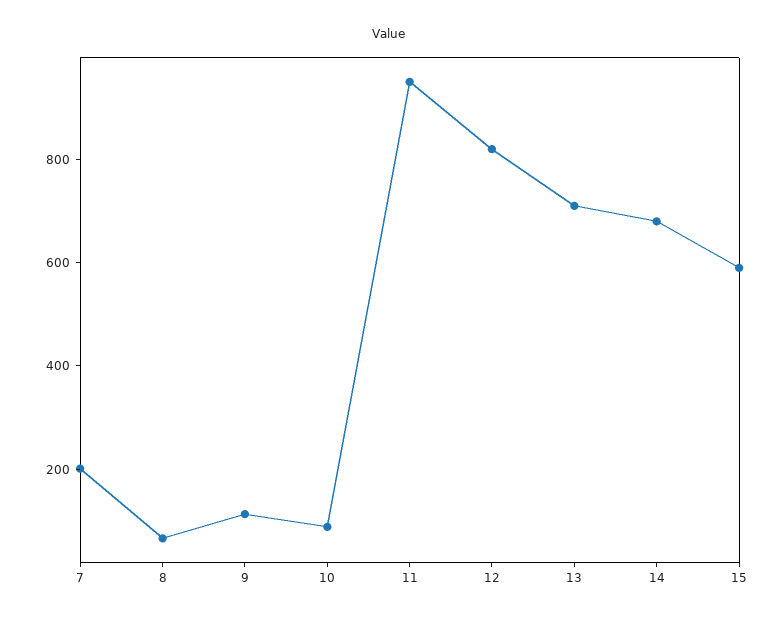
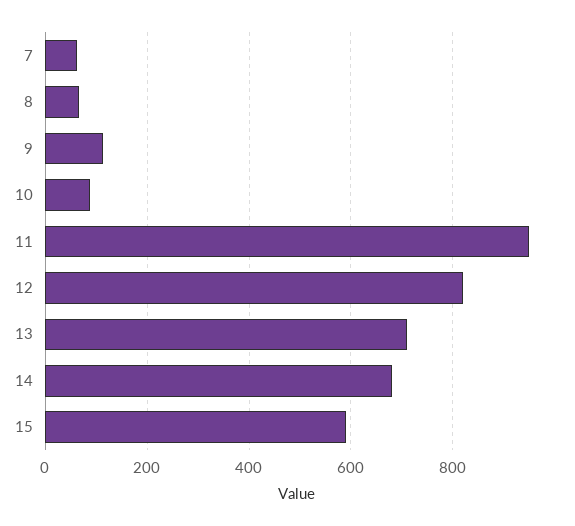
7: 200 -> 60

